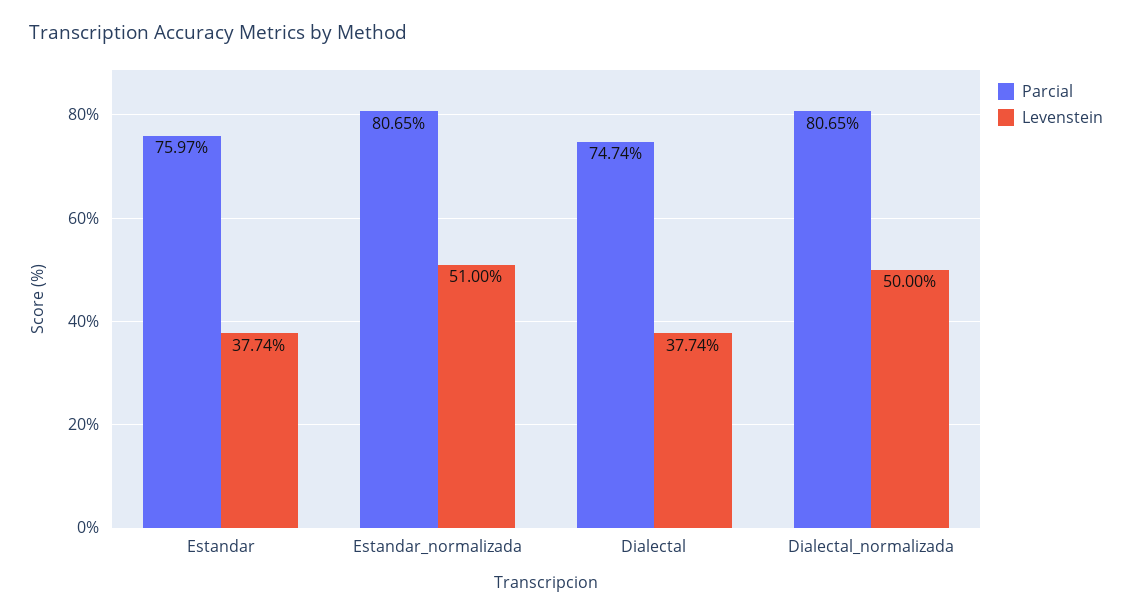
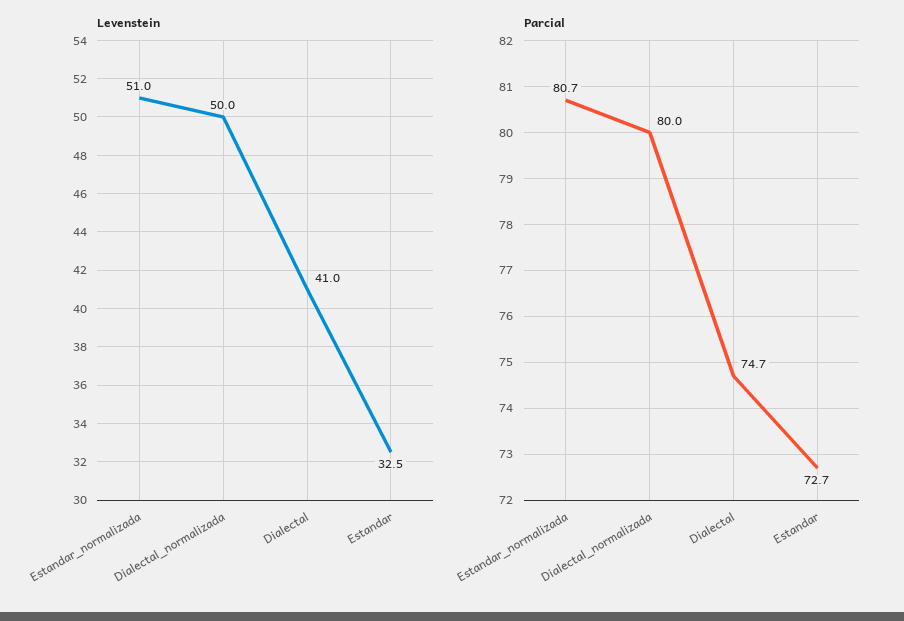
Parcial, Estandar: 75.97 -> 72.7
Levenstein, Estandar: 37.74 -> 32.5
Levenstein, Dialectal: 37.74 -> 41
Parcial, Dialectal_normalizada: 80.65 -> 80

